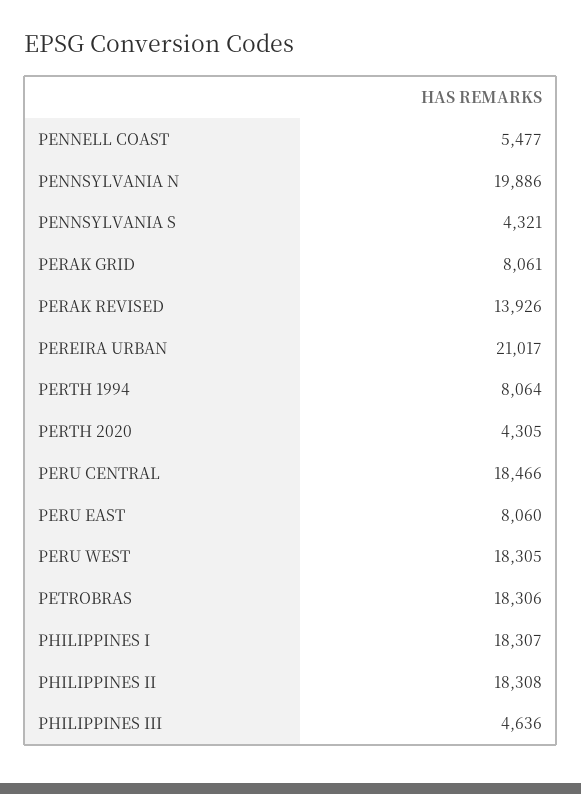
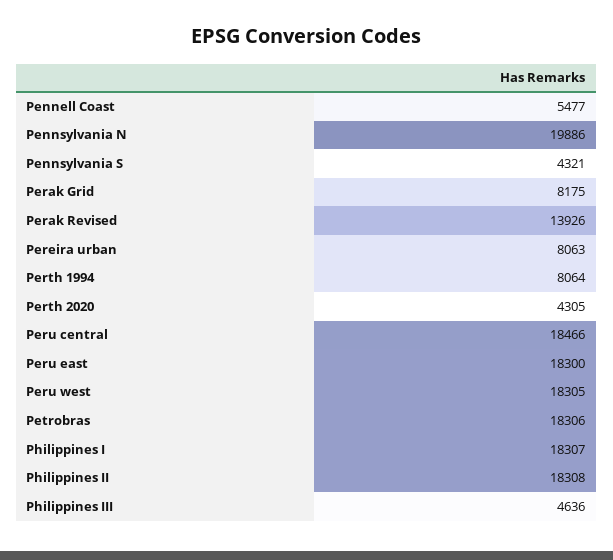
PERAK GRID: 8061 -> 8175
PEREIRA URBAN: 21017 -> 8063
PERU EAST: 8060 -> 18300

